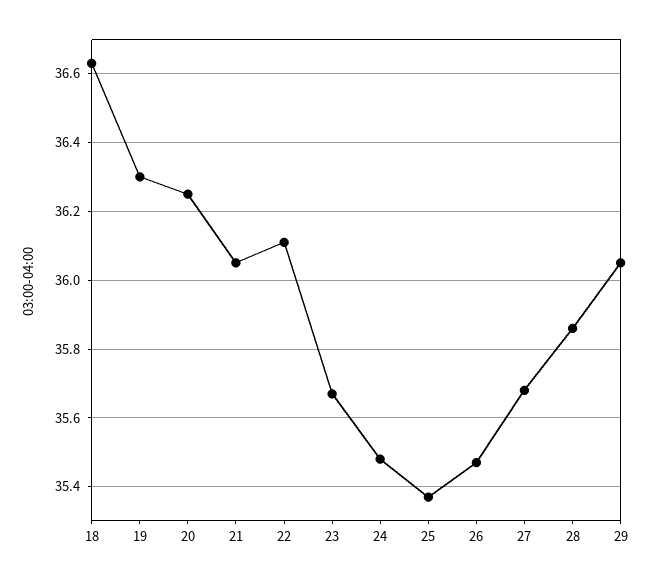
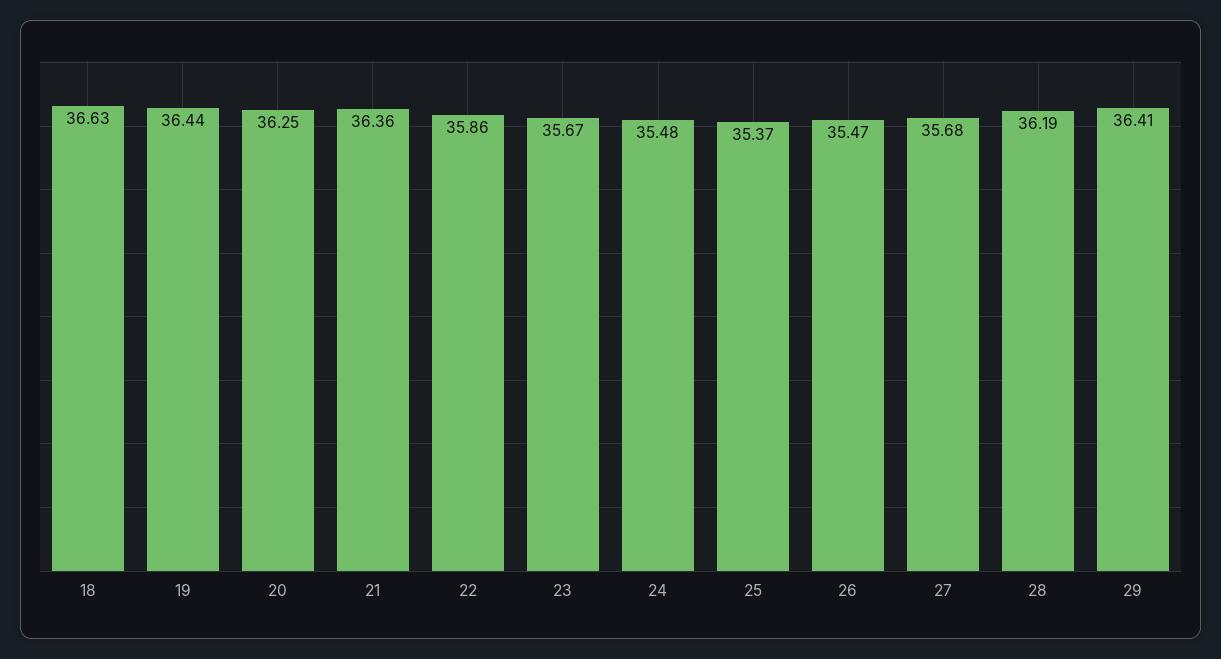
19: 36.3 -> 36.44
21: 36.05 -> 36.36
22: 36.1 -> 35.86
28: 35.85 -> 36.19
29: 36.05 -> 36.41

